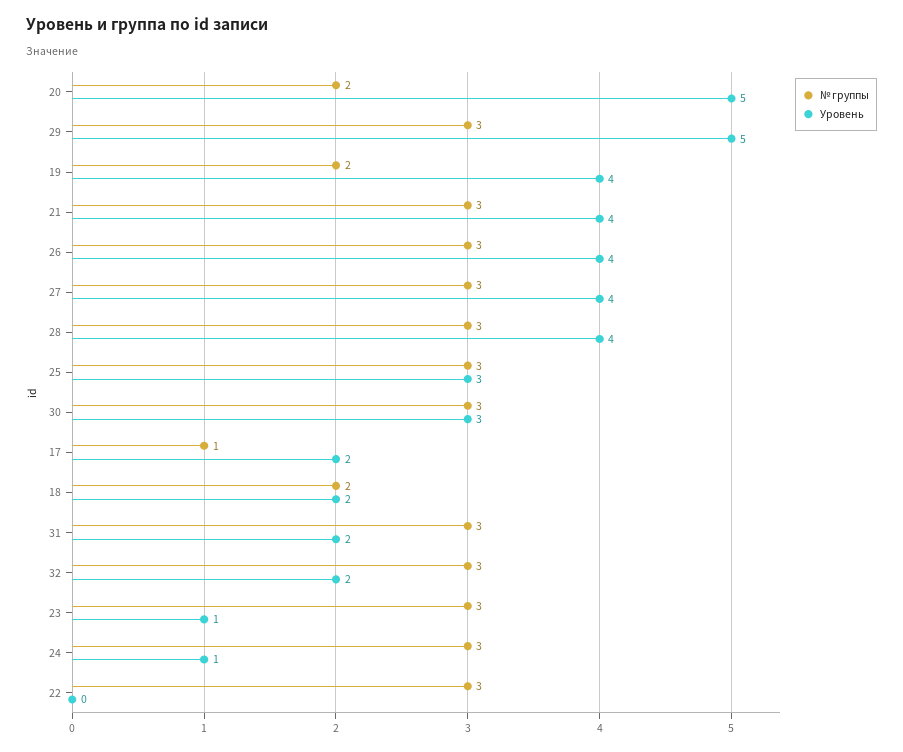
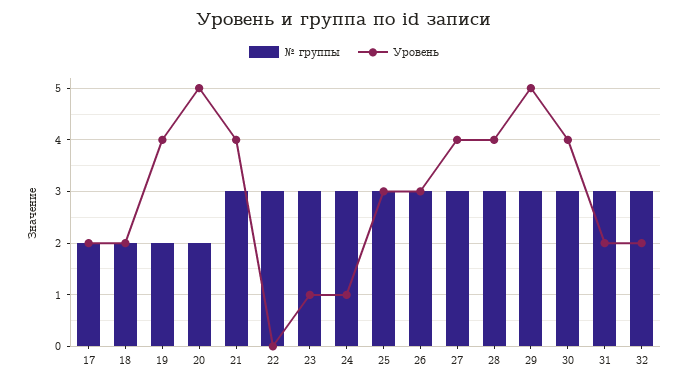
Уровень, 26: 4 -> 3
Уровень, 30: 3 -> 4
№ группы, 17: 1 -> 2

